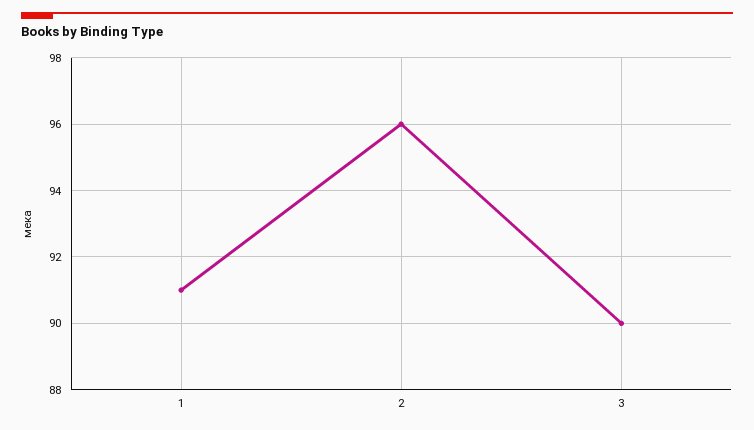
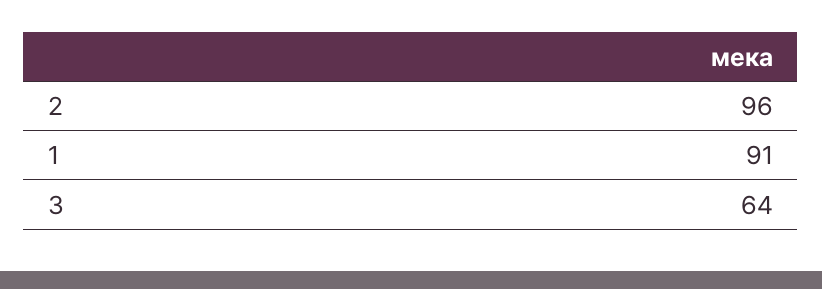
3: 90 -> 64

